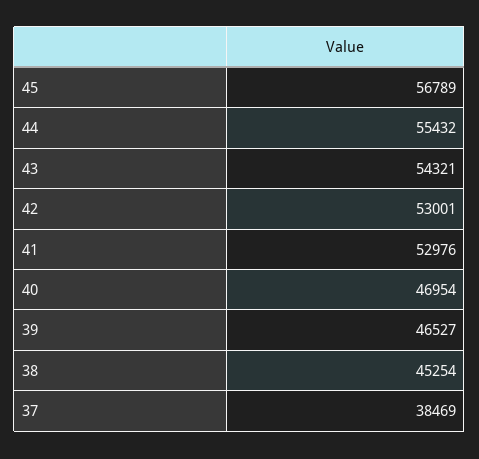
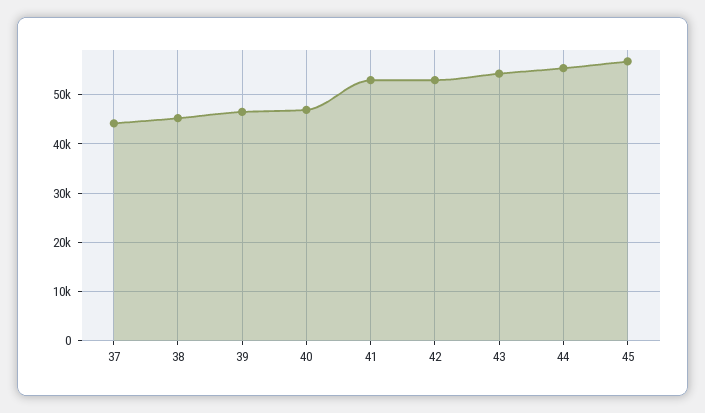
37: 38469 -> 44000

